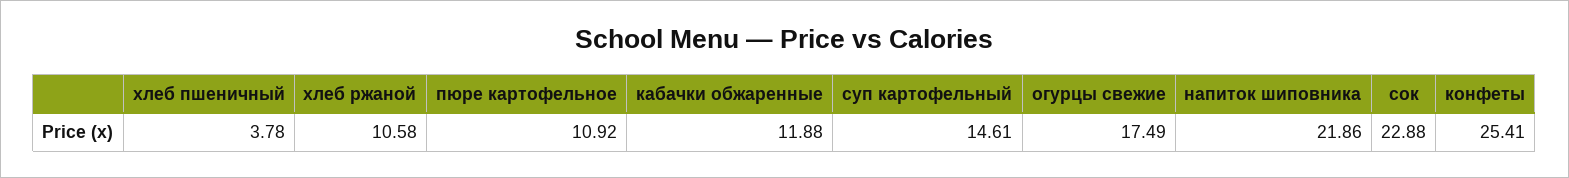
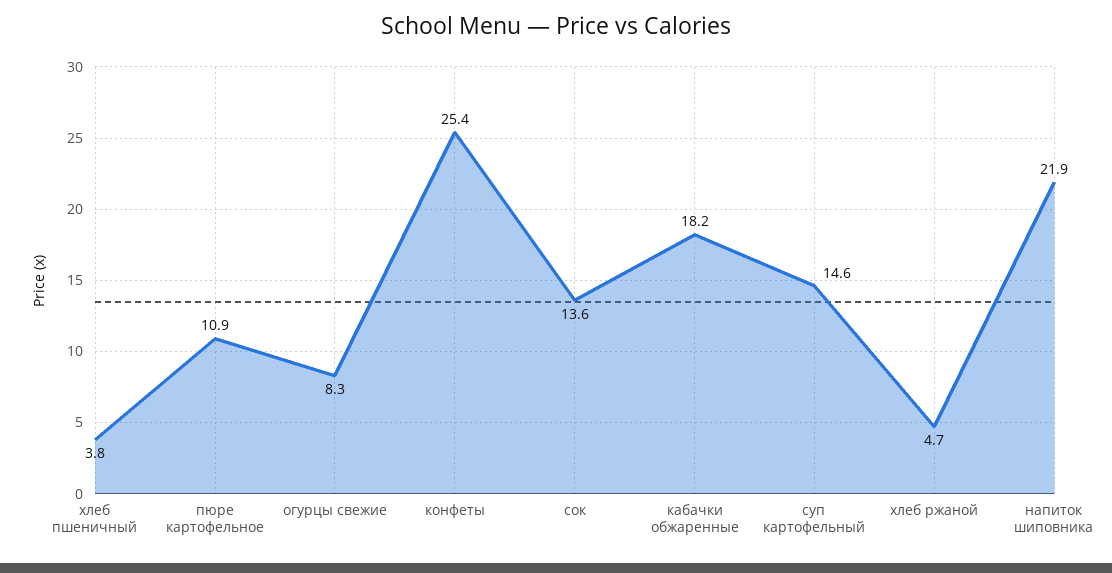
хлеб ржаной: 10.58 -> 4.7
кабачки обжаренные: 11.88 -> 18.2
огурцы свежие: 17.49 -> 8.3
сок: 22.88 -> 13.6

